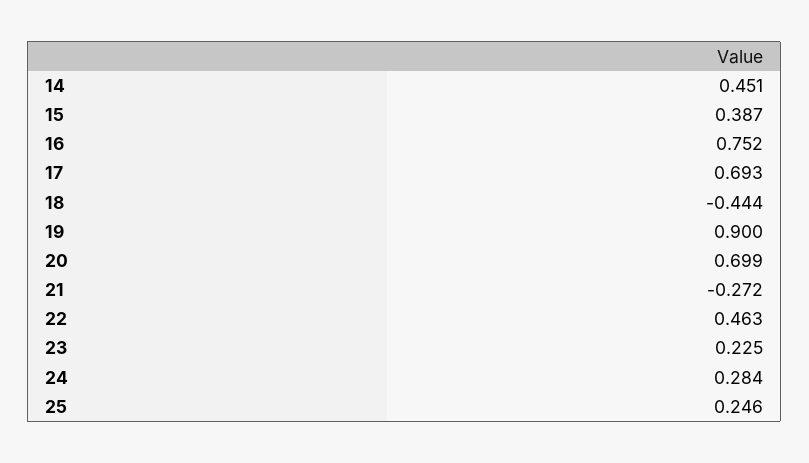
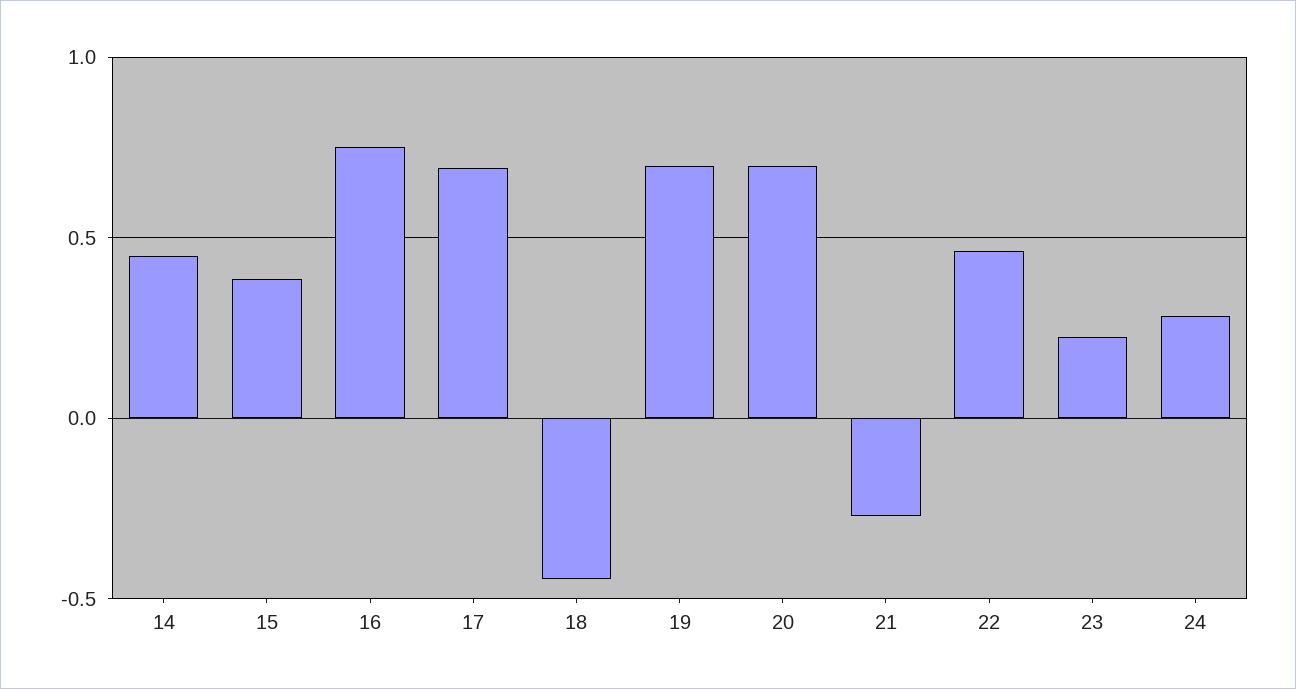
19: 0.9 -> 0.7
25: 0.246 -> none

